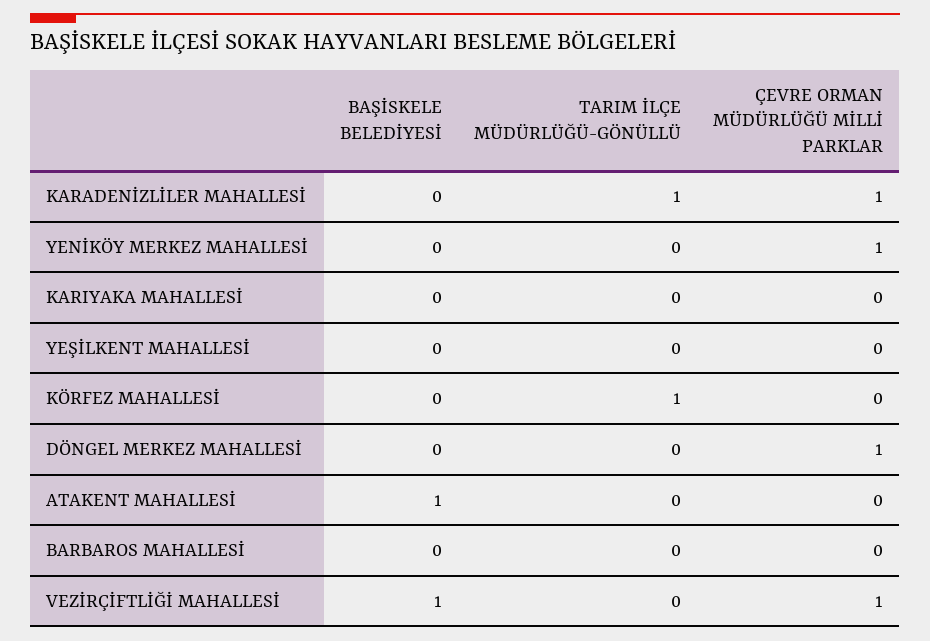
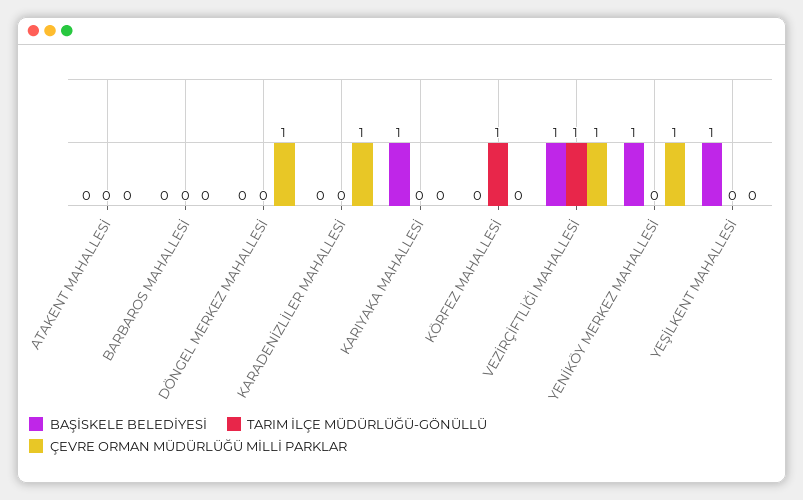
TARIM İLÇE MÜDÜRLÜĞÜ-GÖNÜLLÜ, KARADENİZLİLER MAHALLESİ: 1 -> 0
BAŞİSKELE BELEDİYESİ, YENİKÖY MERKEZ MAHALLESİ: 0 -> 1
BAŞİSKELE BELEDİYESİ, KARIYAKA MAHALLESİ: 0 -> 1
BAŞİSKELE BELEDİYESİ, YEŞİLKENT MAHALLESİ: 0 -> 1
BAŞİSKELE BELEDİYESİ, ATAKENT MAHALLESİ: 1 -> 0
TARIM İLÇE MÜDÜRLÜĞÜ-GÖNÜLLÜ, VEZİRÇİFTLİĞİ MAHALLESİ: 0 -> 1

